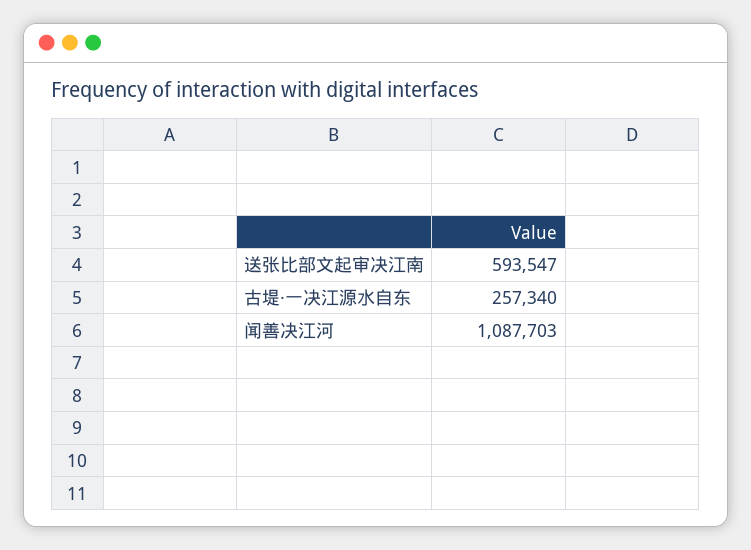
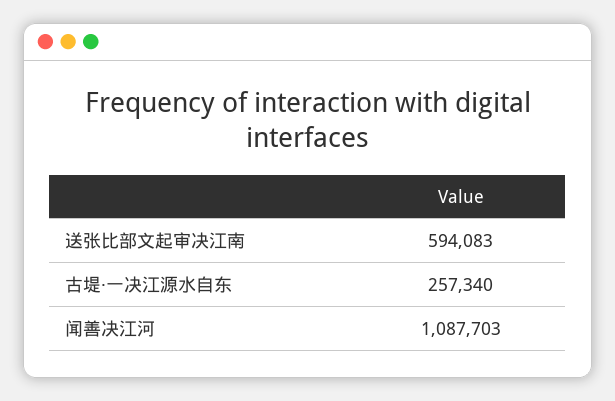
送张比部文起审决江南: 593547 -> 594083

